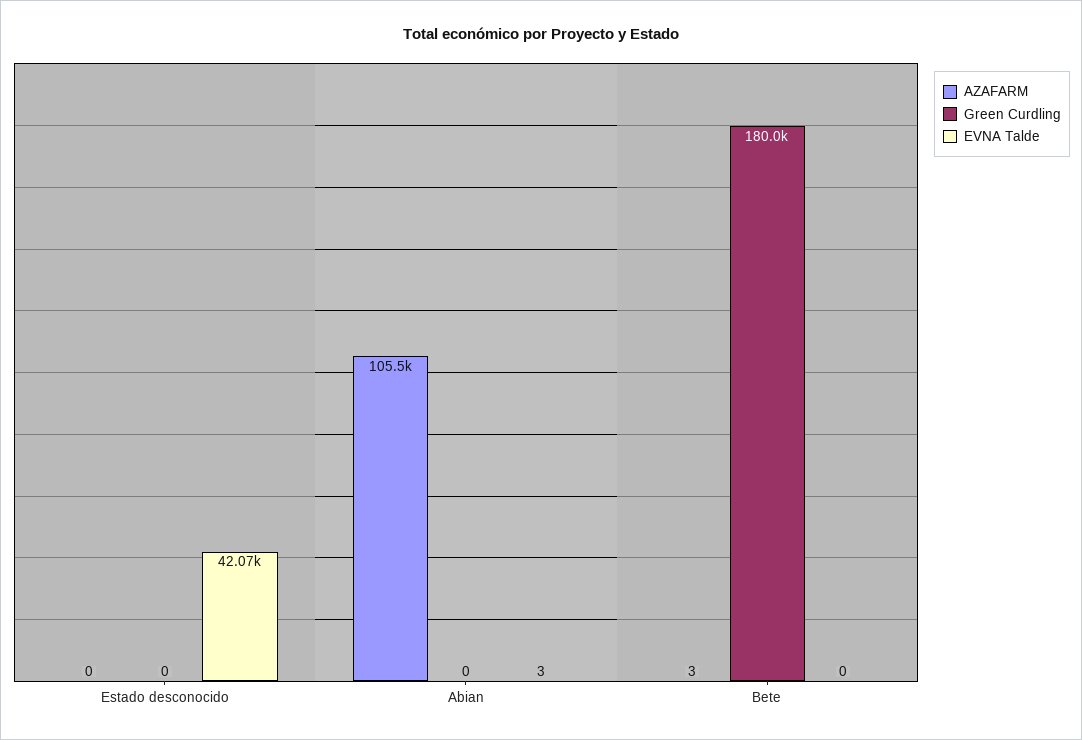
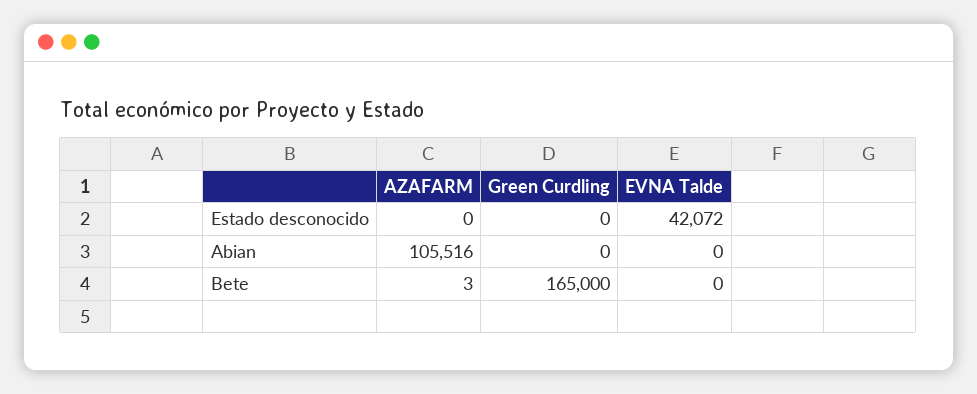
EVNA Talde, Abian: 3 -> 0
Green Curdling, Bete: 180000 -> 165000

